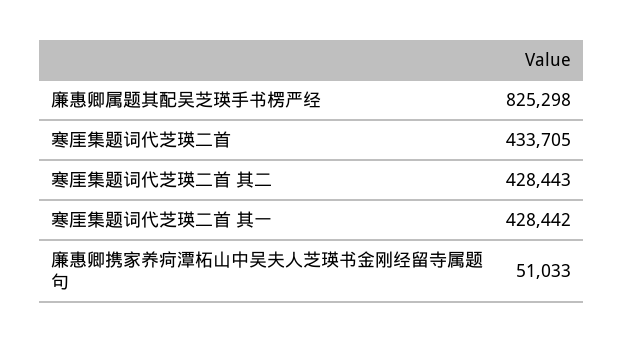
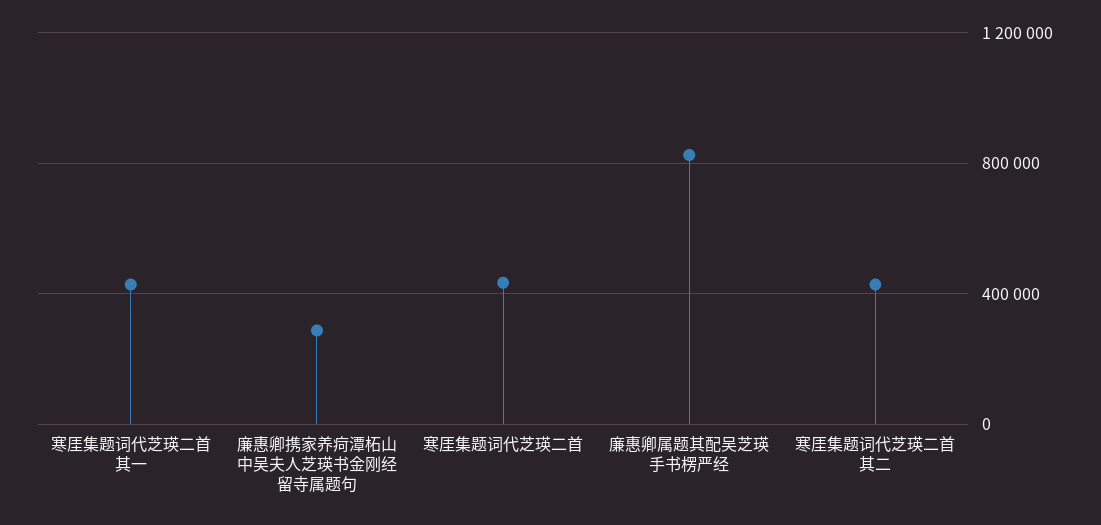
廉惠卿携家养疴潭柘山中吴夫人芝瑛书金刚经留寺属题句: 51033 -> 300000

